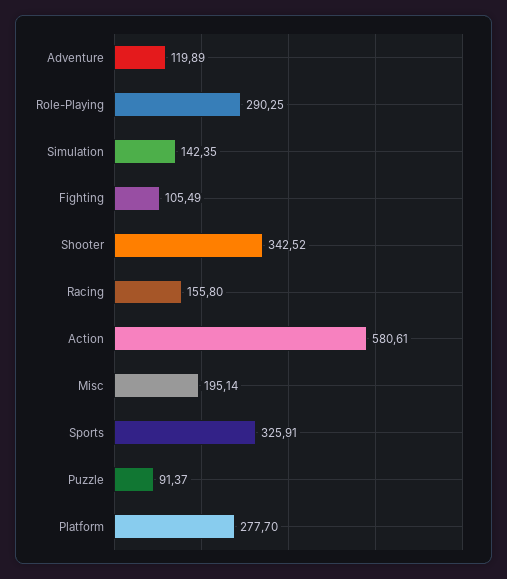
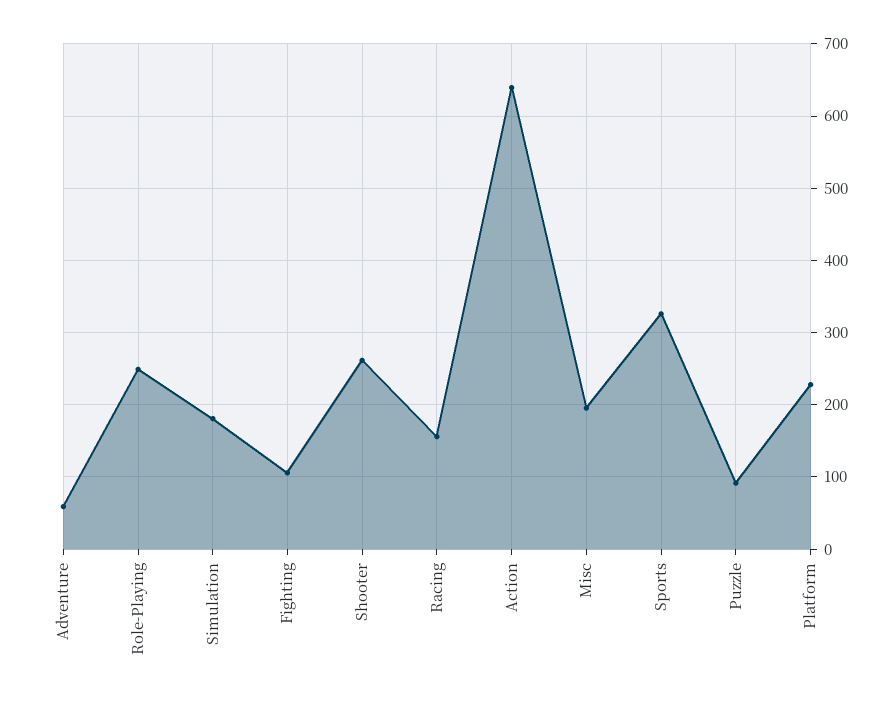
Adventure: 119.89 -> 60
Role-Playing: 290.25 -> 250
Simulation: 142.35 -> 180
Shooter: 342.52 -> 260
Action: 580.61 -> 640
Platform: 277.7 -> 230

